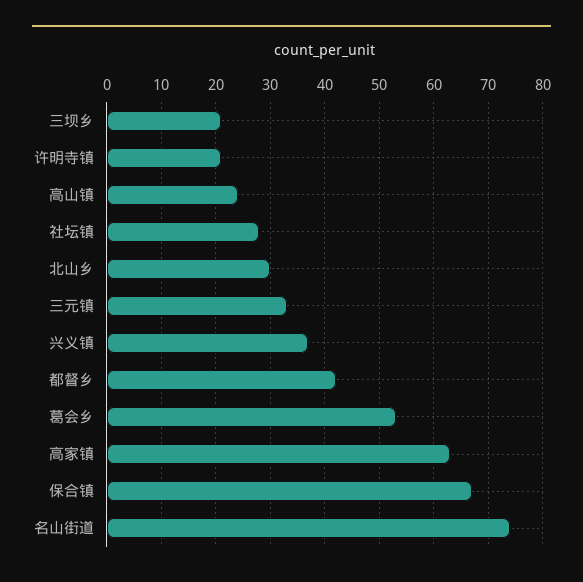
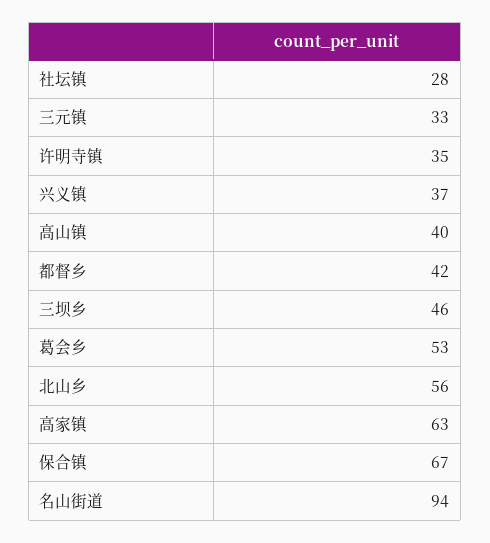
三坝乡: 20 -> 46
许明寺镇: 20 -> 35
高山镇: 25 -> 40
北山乡: 30 -> 56
名山街道: 75 -> 94

